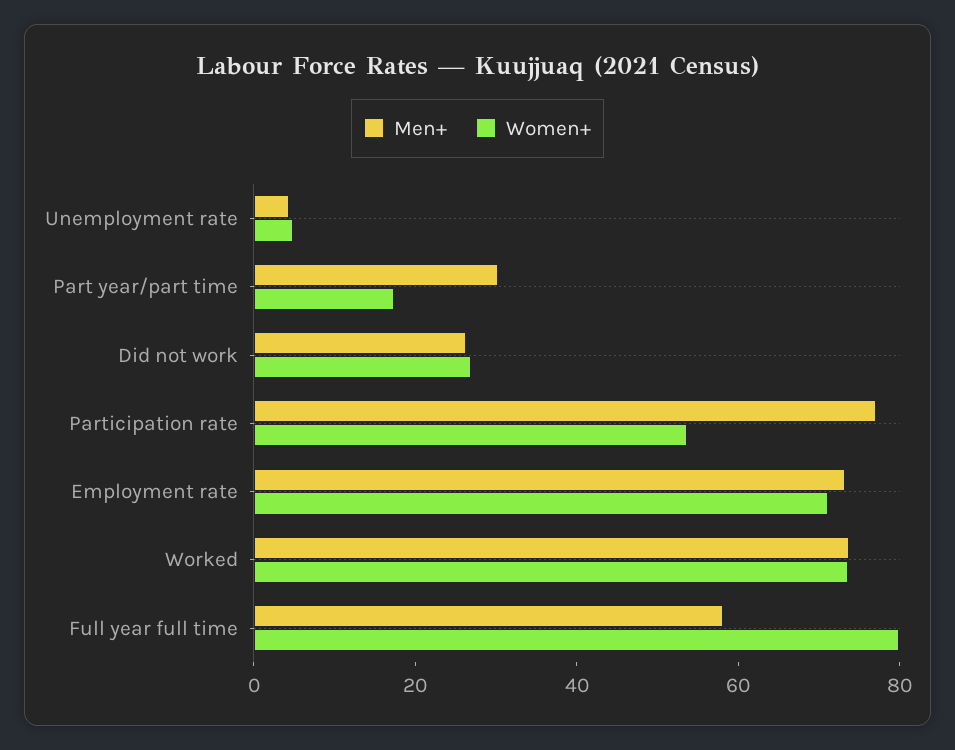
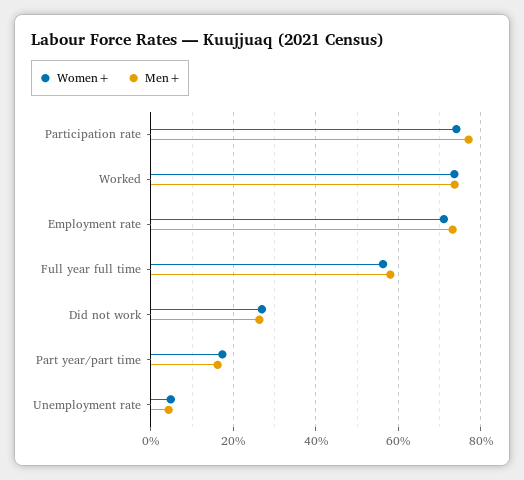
Men+, Part year/part time: 30 -> 16
Women+, Participation rate: 55 -> 74
Women+, Full year full time: 80 -> 56

